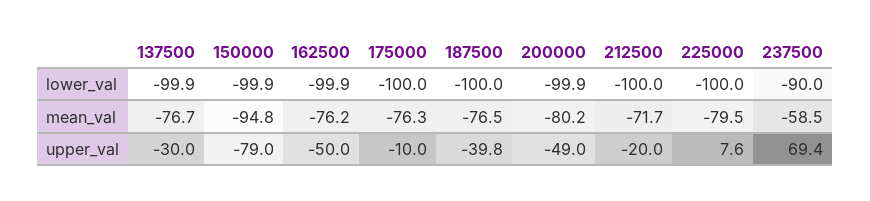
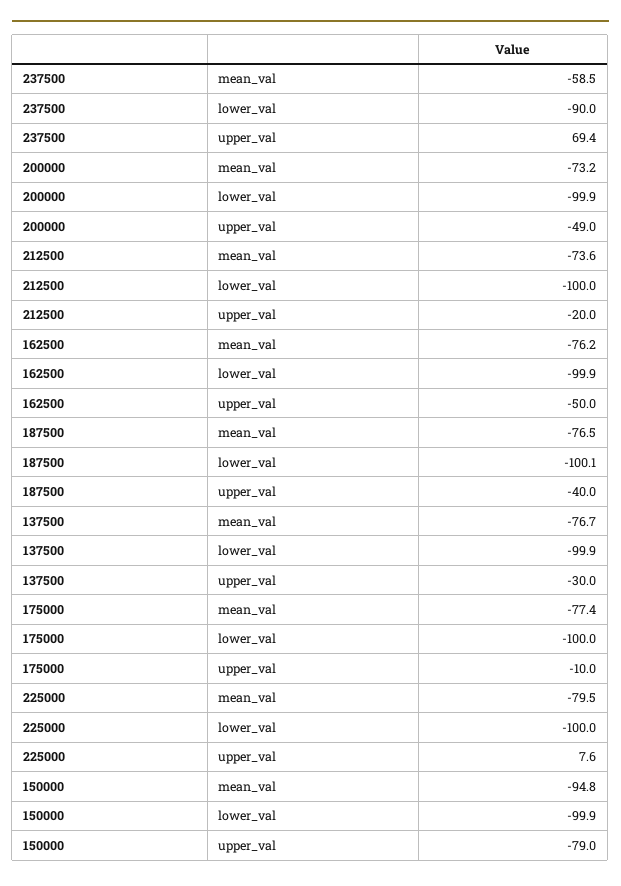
187500, lower_val: -100 -> -100.1
175000, mean_val: -76.3 -> -77.4
200000, mean_val: -80.2 -> -73.2
212500, mean_val: -71.7 -> -73.6
187500, upper_val: -39.8 -> -40

